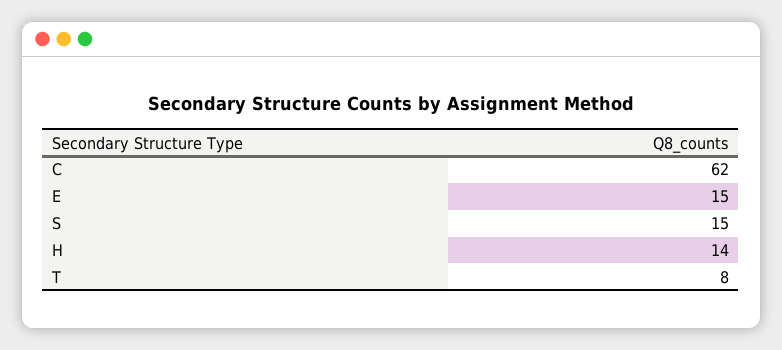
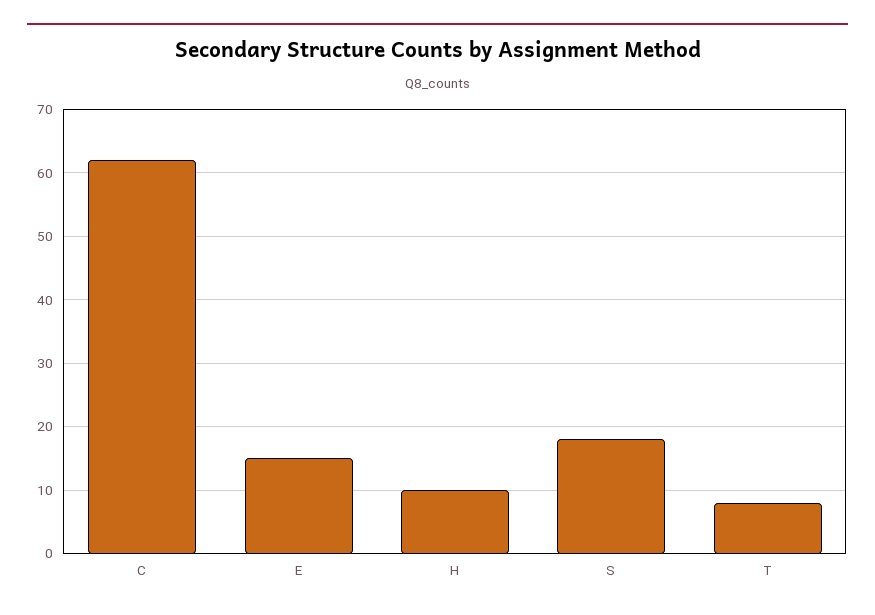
S: 15 -> 18
H: 14 -> 10

